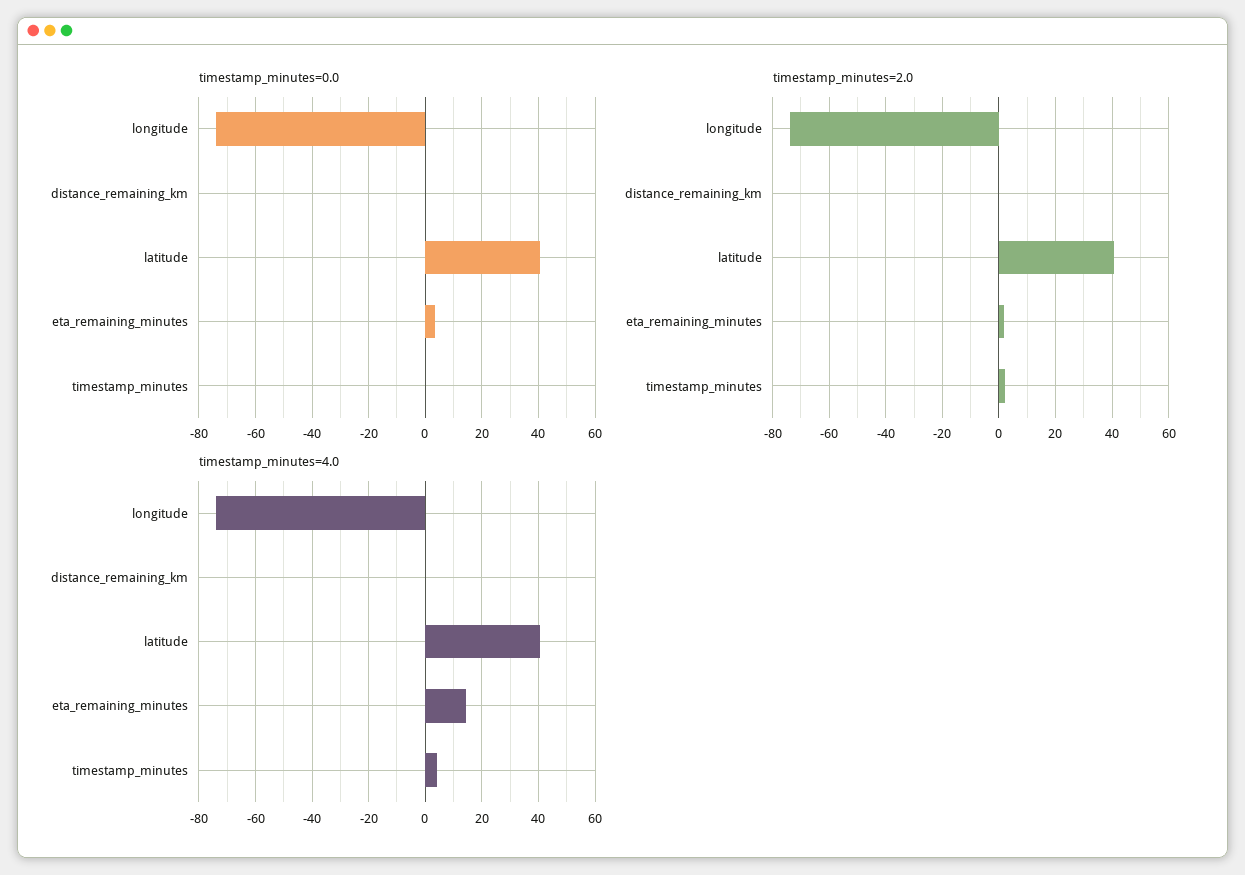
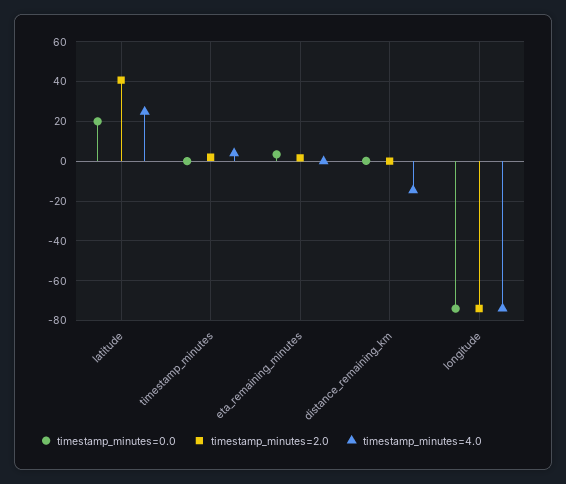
timestamp_minutes=0.0, latitude: 40 -> 20
timestamp_minutes=4.0, distance_remaining_km: 0 -> -15
timestamp_minutes=4.0, latitude: 40 -> 25
timestamp_minutes=4.0, eta_remaining_minutes: 15 -> 0

